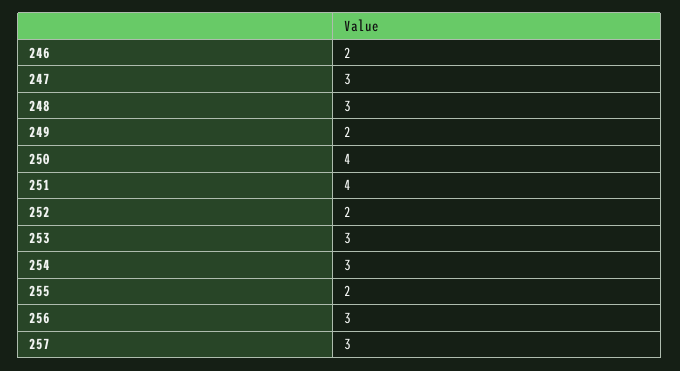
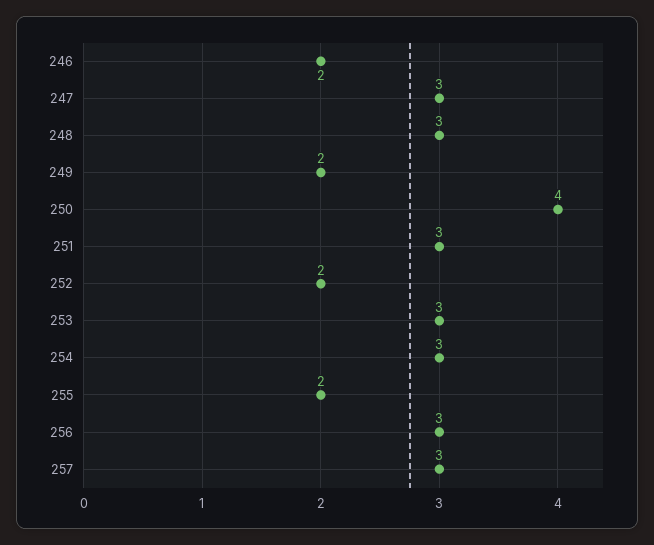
251: 4 -> 3

